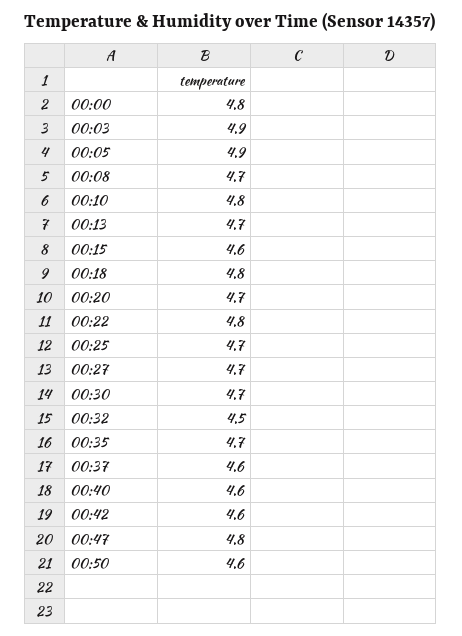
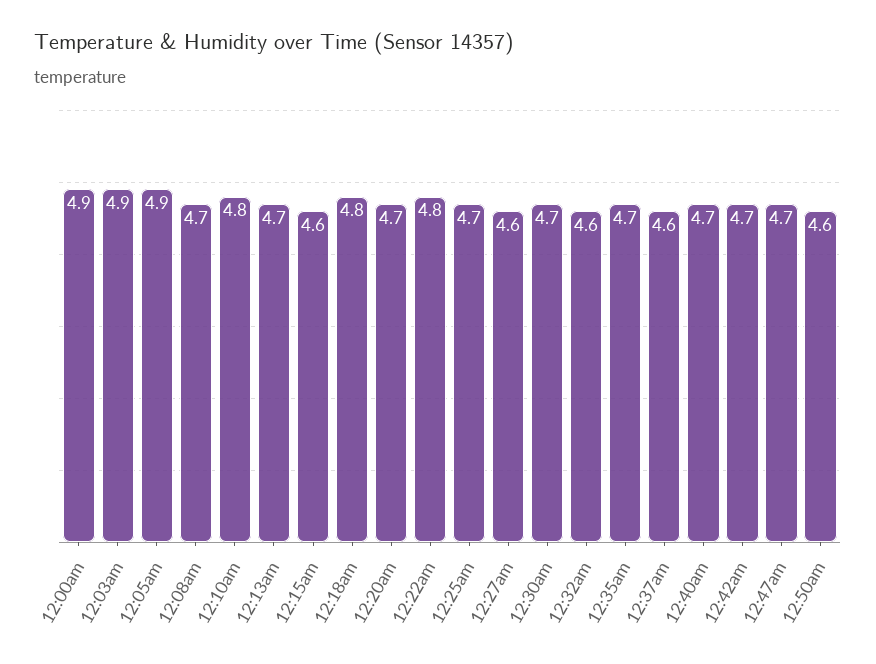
00:00: 4.8 -> 4.9
00:27: 4.7 -> 4.6
00:32: 4.5 -> 4.6
00:40: 4.6 -> 4.7
00:42: 4.6 -> 4.7
00:47: 4.8 -> 4.7

